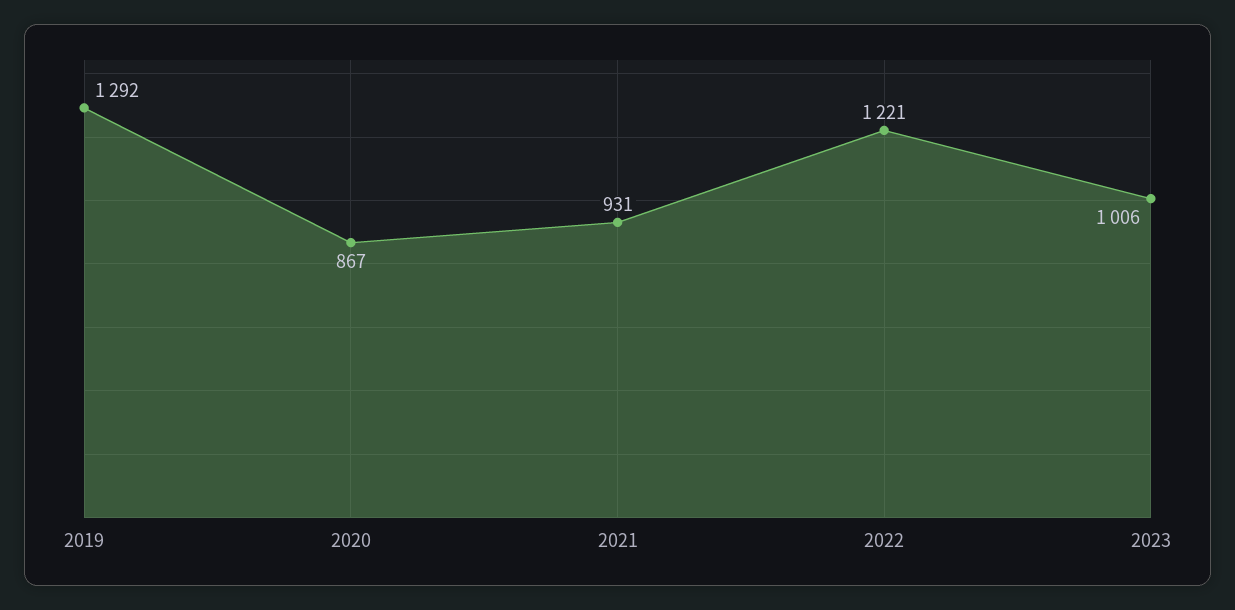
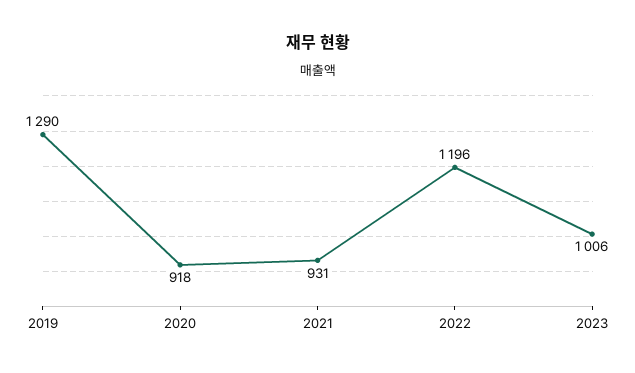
2019: 1292 -> 1290
2020: 867 -> 918
2022: 1221 -> 1196

